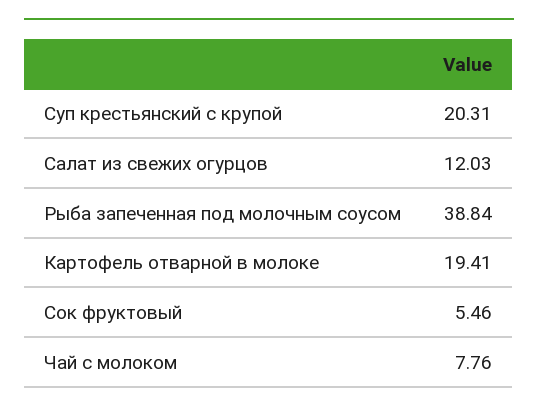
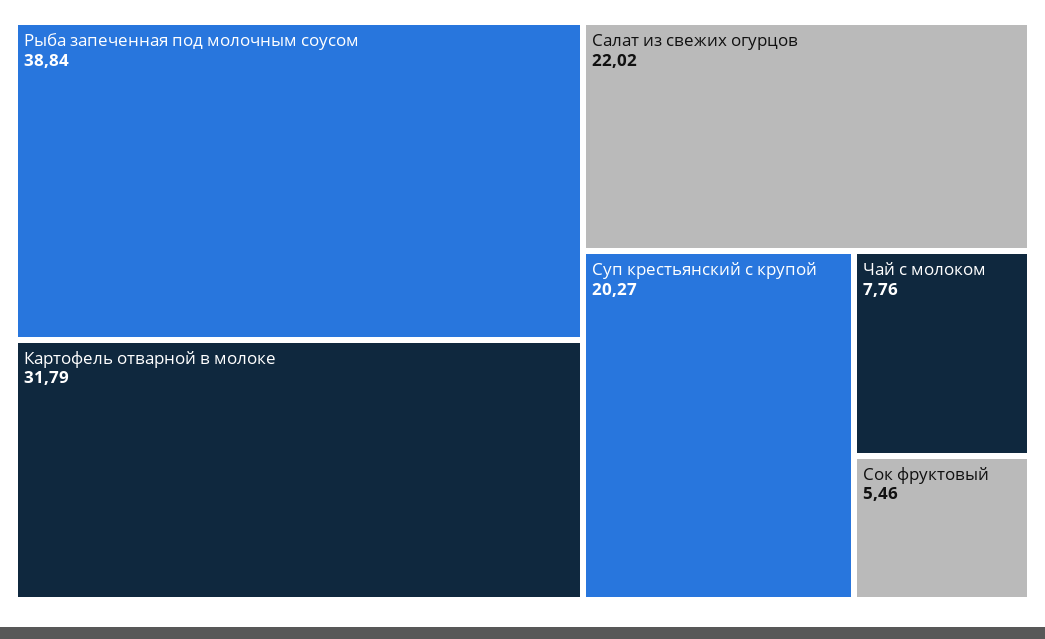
Суп крестьянский с крупой: 20.31 -> 20.27
Салат из свежих огурцов: 12.03 -> 22.02
Картофель отварной в молоке: 19.41 -> 31.79

